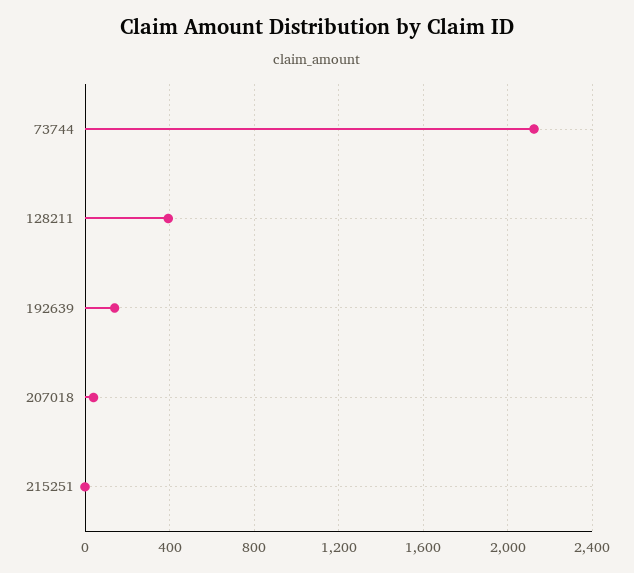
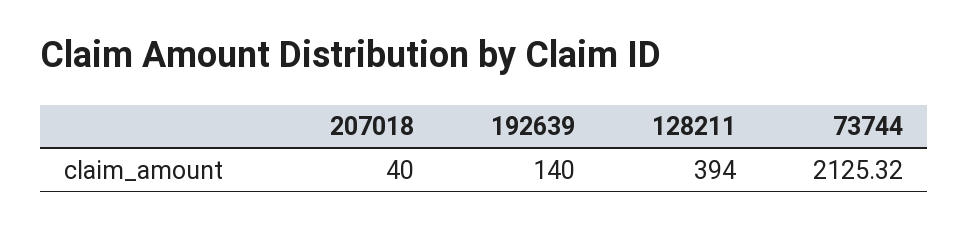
215251: 0 -> none

